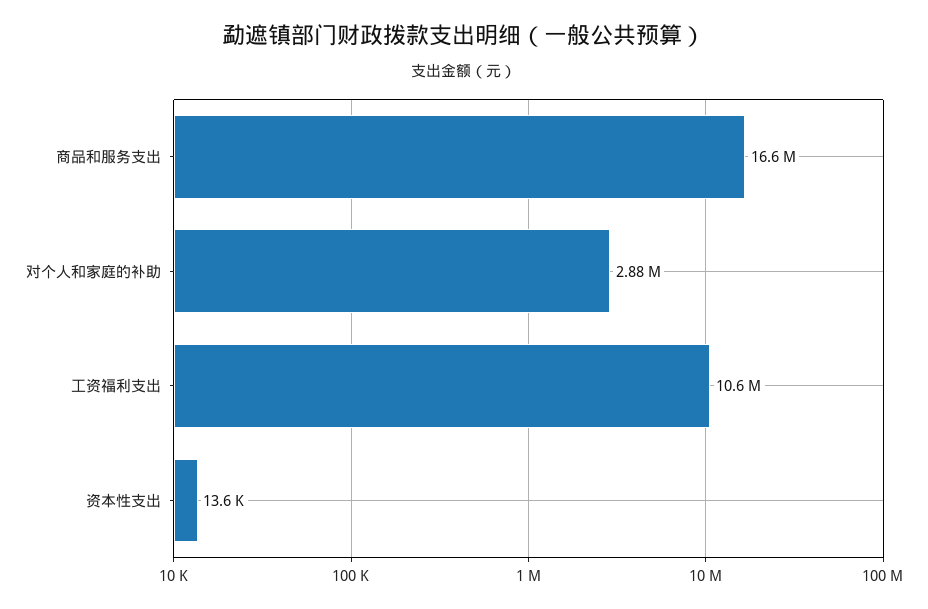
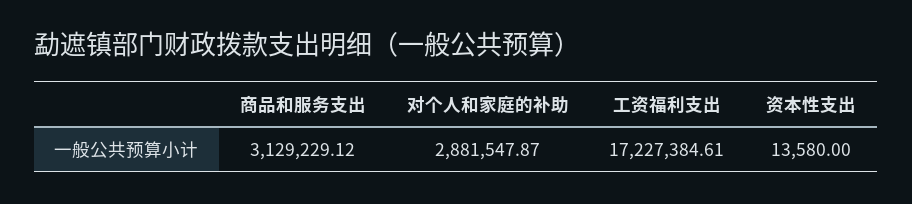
商品和服务支出: 16600000 -> 3129229.12
工资福利支出: 10600000 -> 17227384.61

